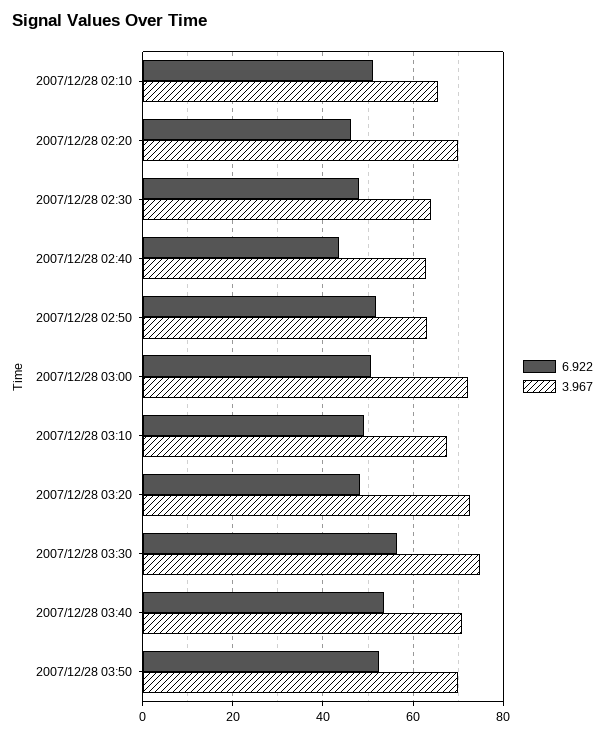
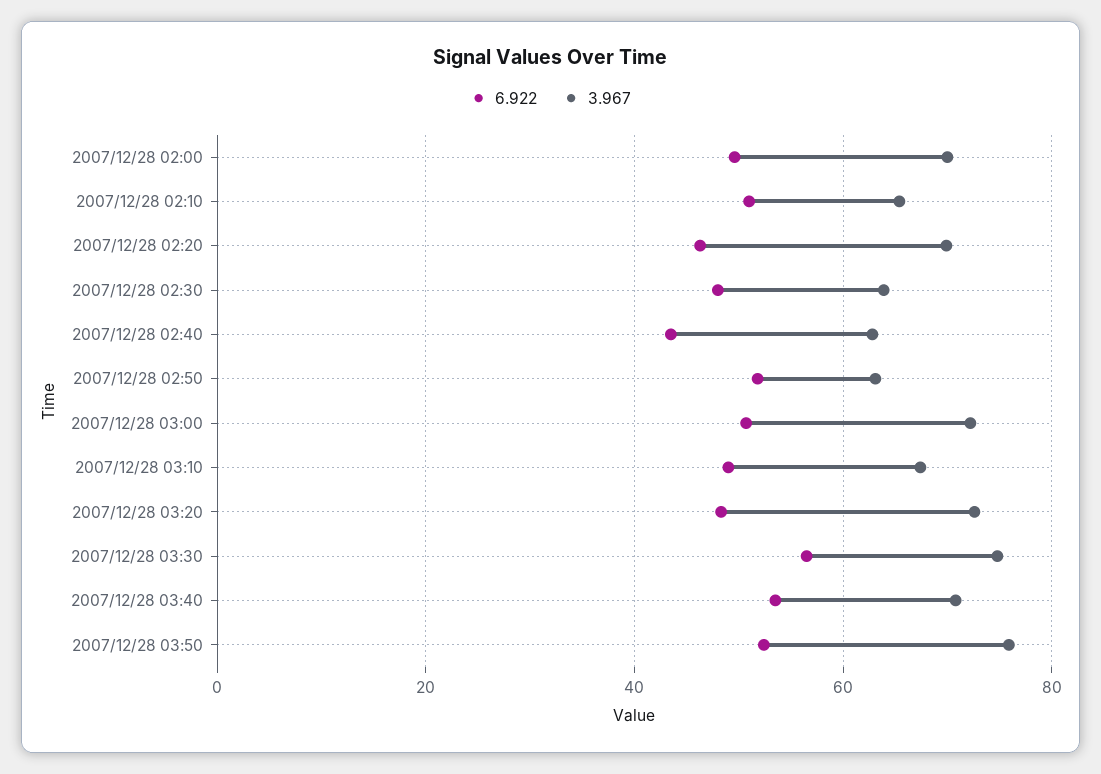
3.967, 2007/12/28 03:50: 70 -> 76
6.922, 2007/12/28 02:00: none -> 50
3.967, 2007/12/28 02:00: none -> 70

